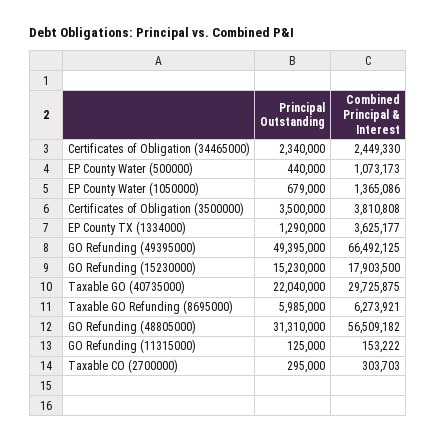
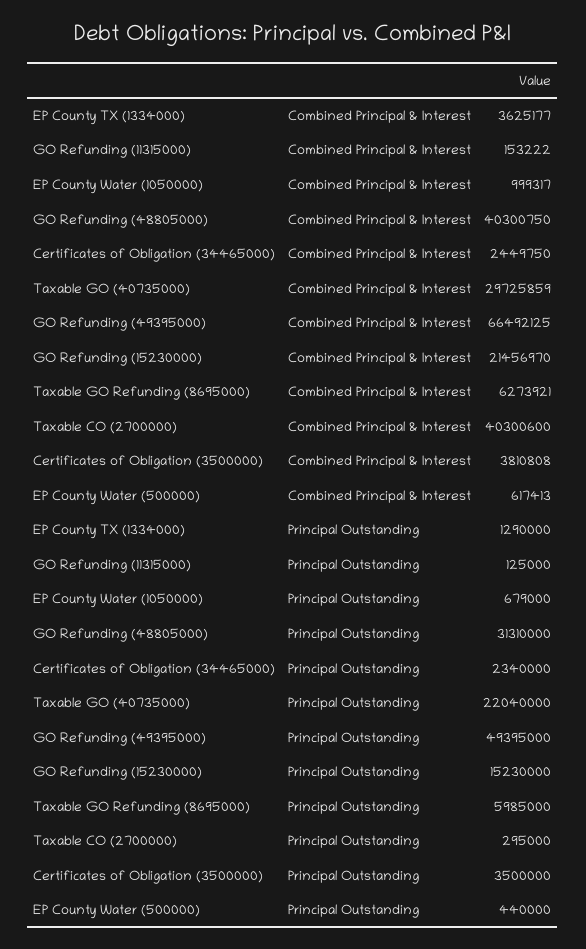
Combined Principal & Interest, Certificates of Obligation (34465000): 2449330 -> 2449750
Combined Principal & Interest, EP County Water (500000): 1073173 -> 617413
Combined Principal & Interest, EP County Water (1050000): 1365086 -> 999317
Combined Principal & Interest, GO Refunding (15230000): 17903500 -> 21456970
Combined Principal & Interest, Taxable GO (40735000): 29725875 -> 29725859
Combined Principal & Interest, GO Refunding (48805000): 56509182 -> 40300750
Combined Principal & Interest, Taxable CO (2700000): 303703 -> 40300600

